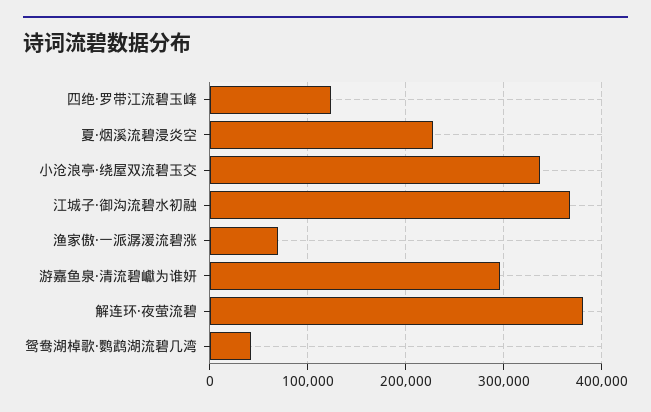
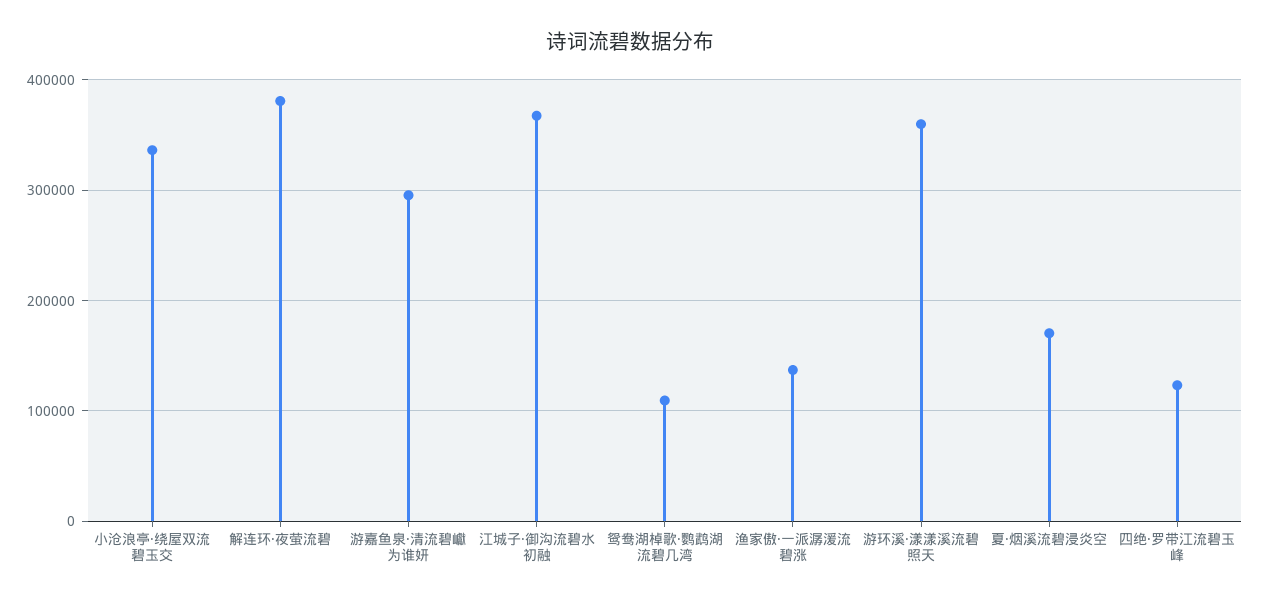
夏·烟溪流碧浸炎空: 230000 -> 170000
渔家傲·一派潺湲流碧涨: 70000 -> 140000
鸳鸯湖棹歌·鹦鹉湖流碧几湾: 40000 -> 110000
游环溪·漾漾溪流碧照天: none -> 360000

